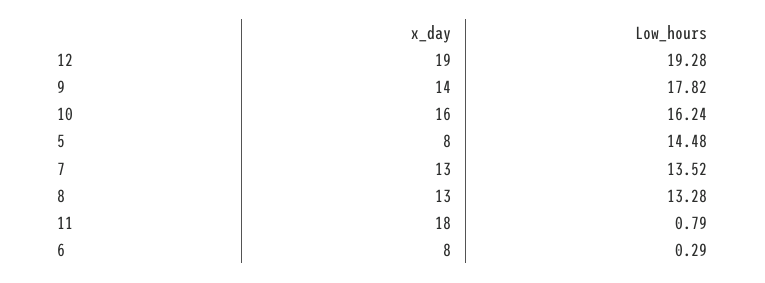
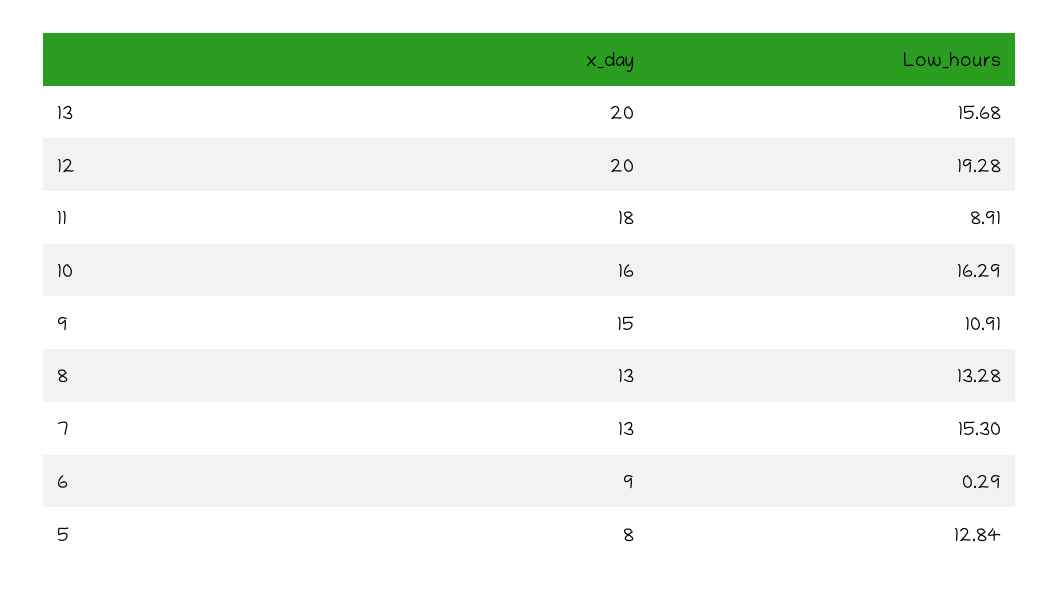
x_day, 12: 19 -> 20
x_day, 9: 14 -> 15
Low_hours, 9: 17.82 -> 10.91
Low_hours, 10: 16.24 -> 16.29
Low_hours, 5: 14.48 -> 12.84
Low_hours, 7: 13.52 -> 15.3
Low_hours, 11: 0.79 -> 8.91
x_day, 6: 8 -> 9
x_day, 13: none -> 20
Low_hours, 13: none -> 15.68

